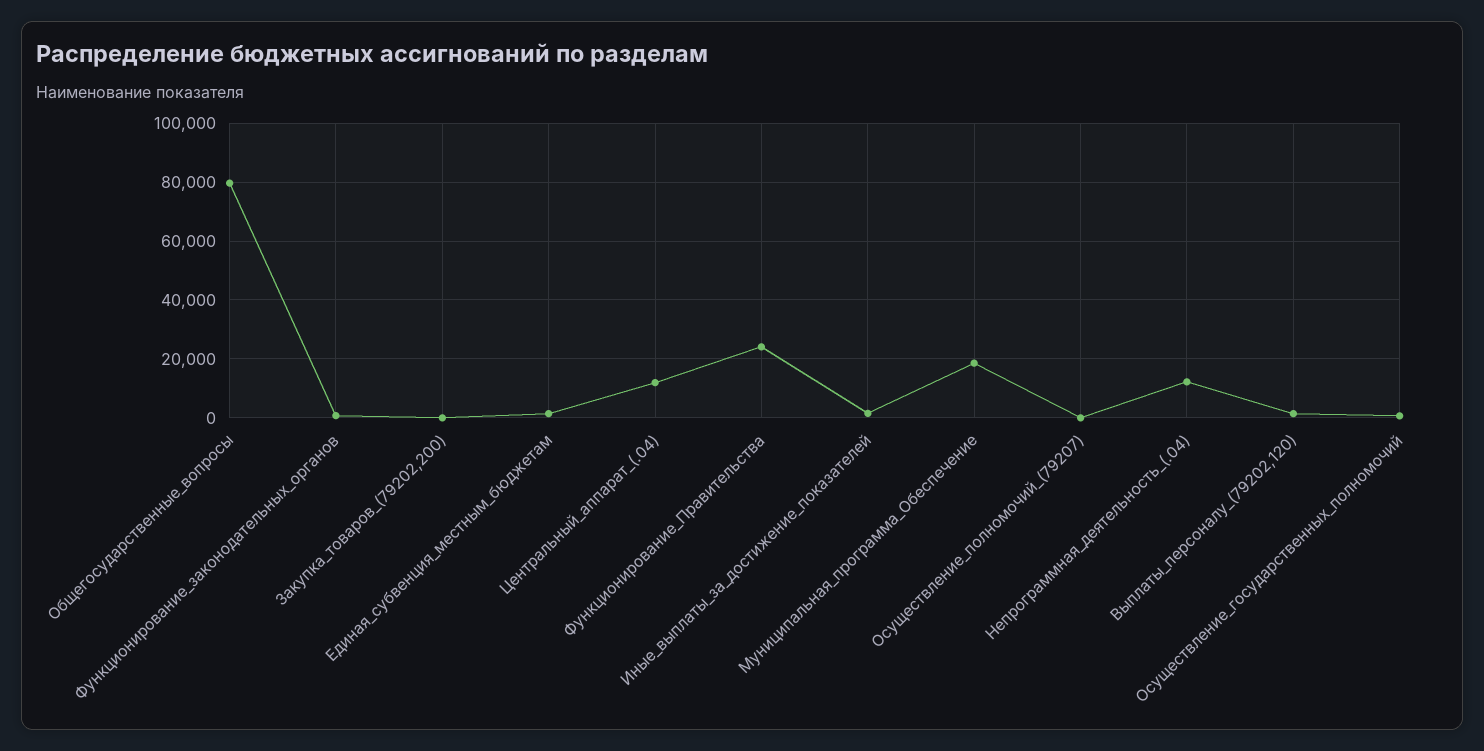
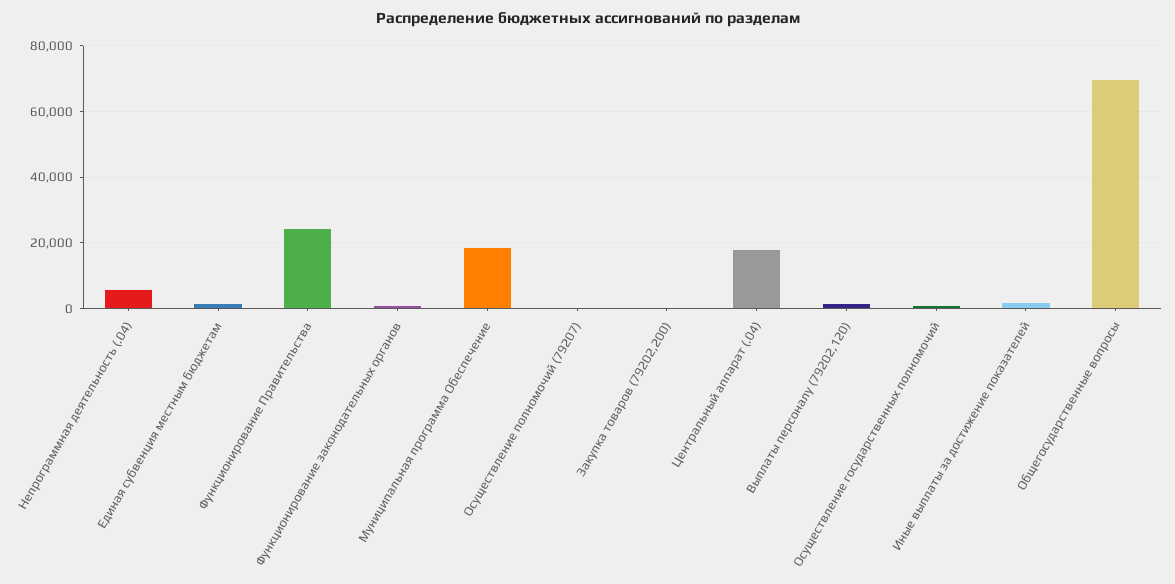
Общегосударственные_вопросы: 80000 -> 70000
Центральный_аппарат_(.04): 12500 -> 18000
Непрограммная_деятельность_(.04): 12500 -> 6000

